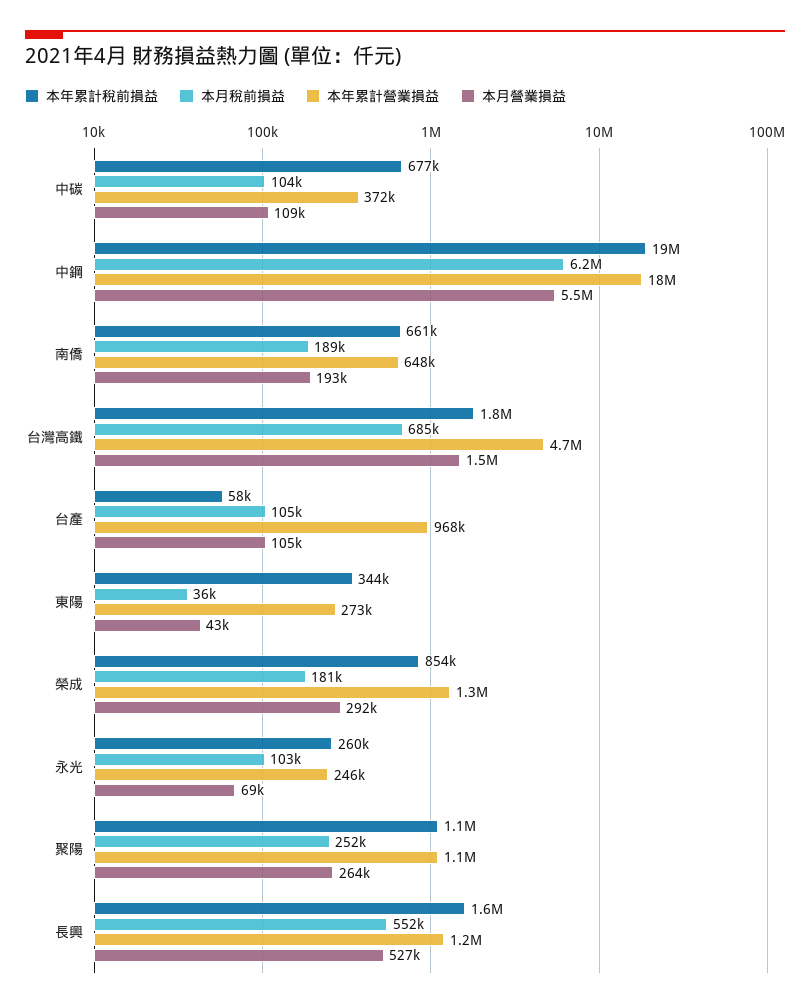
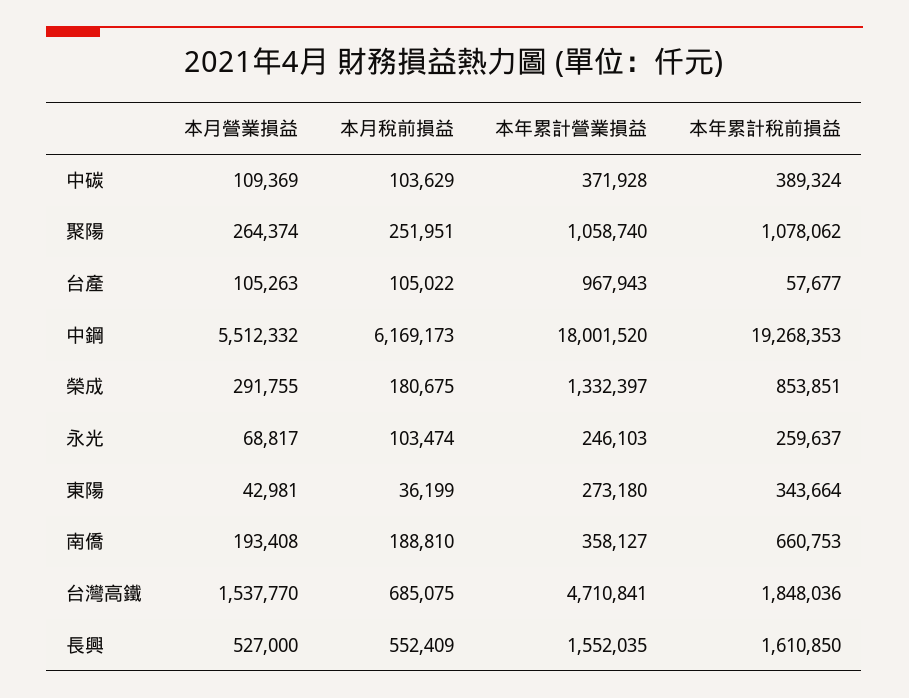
本年累計稅前損益, 中碳: 677000 -> 389324
本年累計營業損益, 南僑: 648000 -> 358127
本年累計營業損益, 長興: 1200000 -> 1552035

